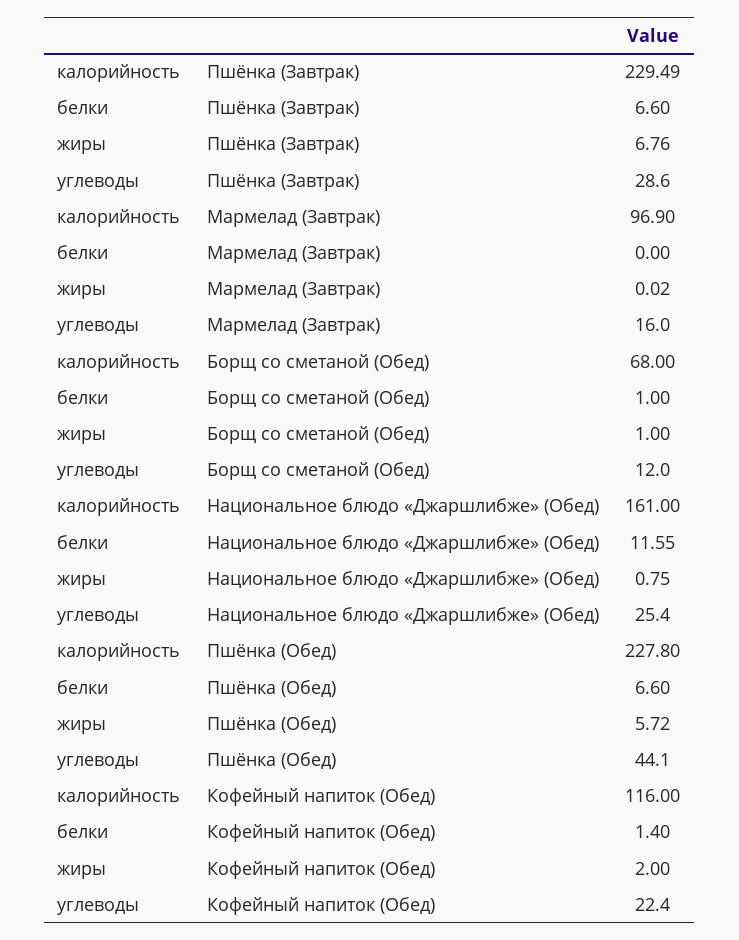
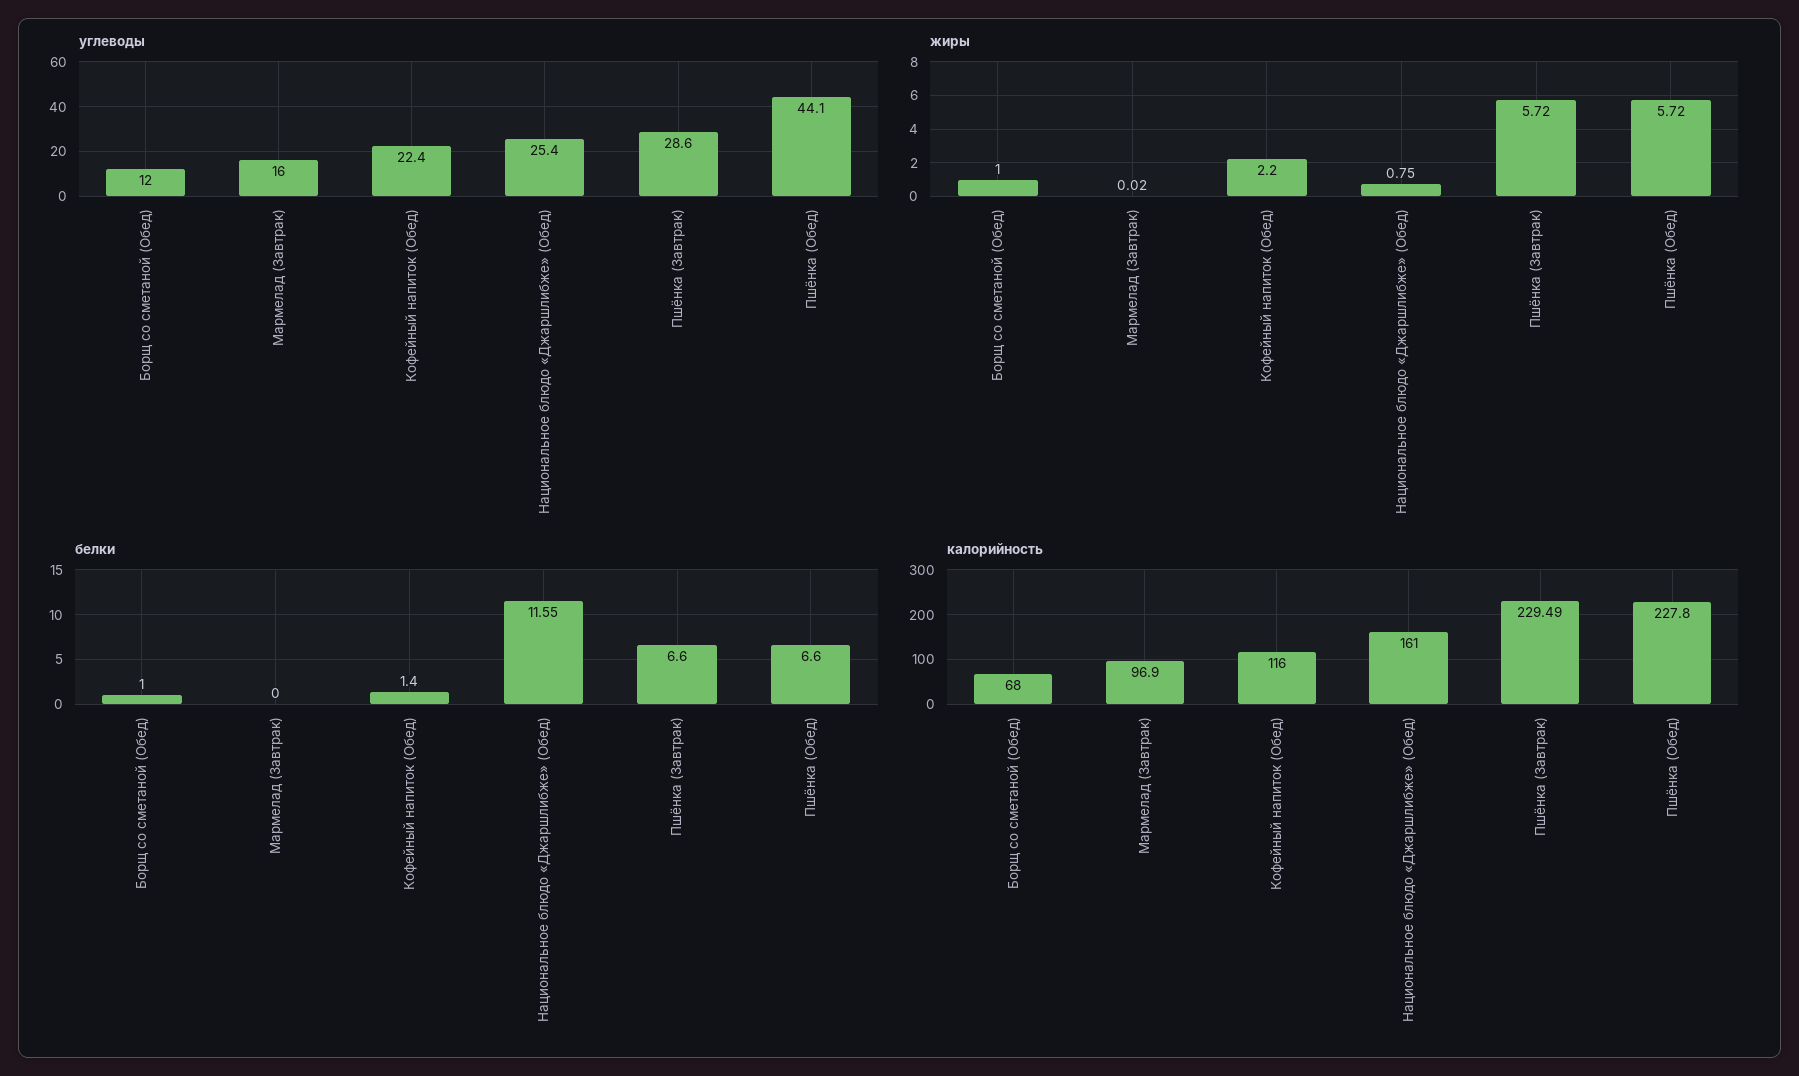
жиры, Пшёнка (Завтрак): 6.76 -> 5.72
жиры, Кофейный напиток (Обед): 2 -> 2.2

